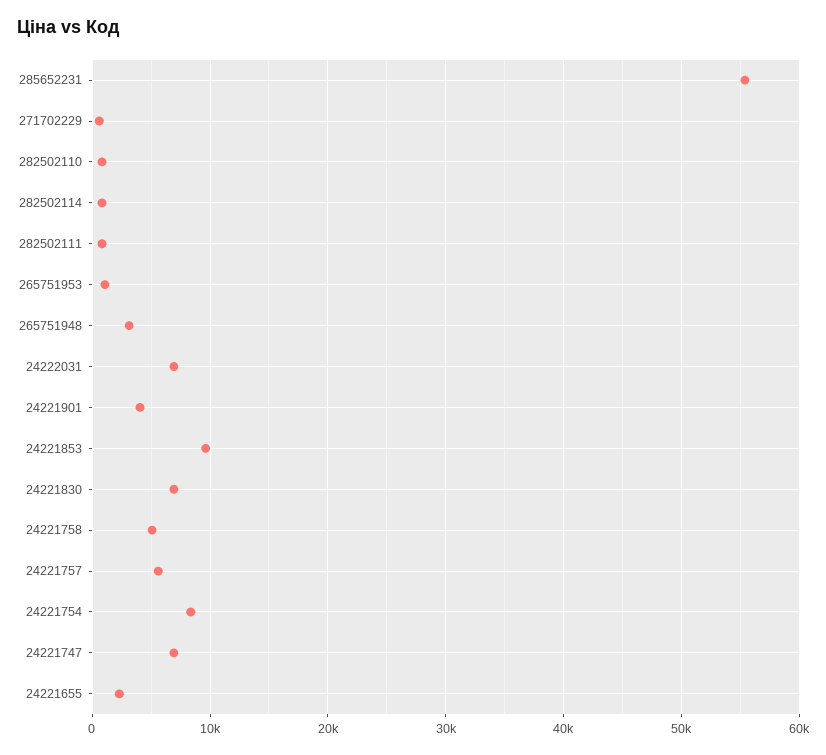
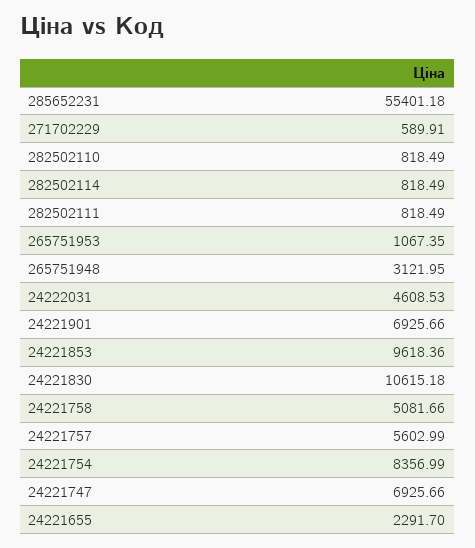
24222031: 7000 -> 4608.53
24221901: 4000 -> 6925.66
24221830: 7000 -> 10615.18

